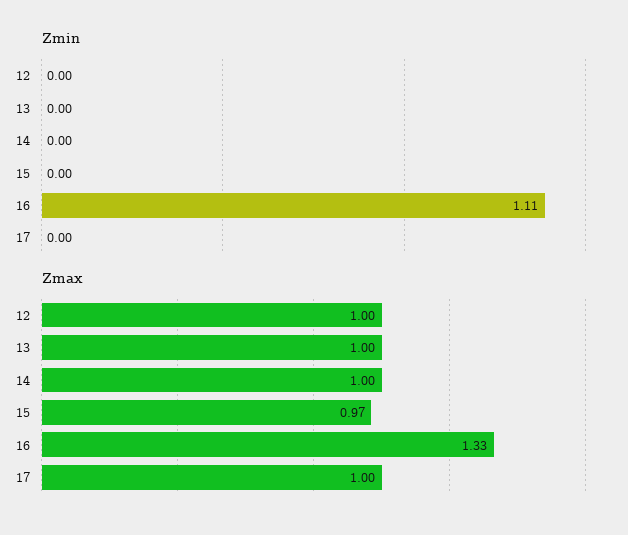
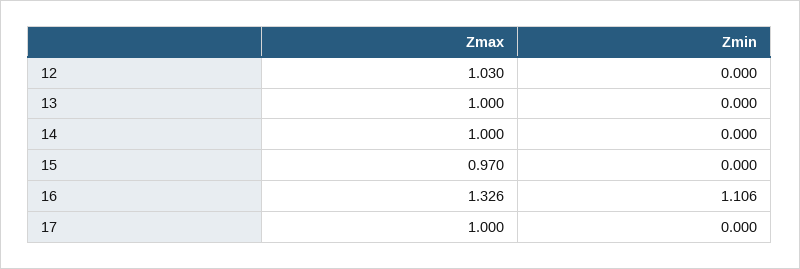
Zmax, 12: 1 -> 1.03

